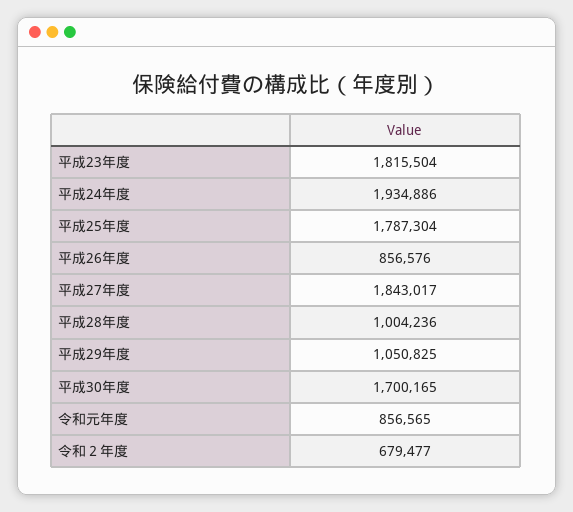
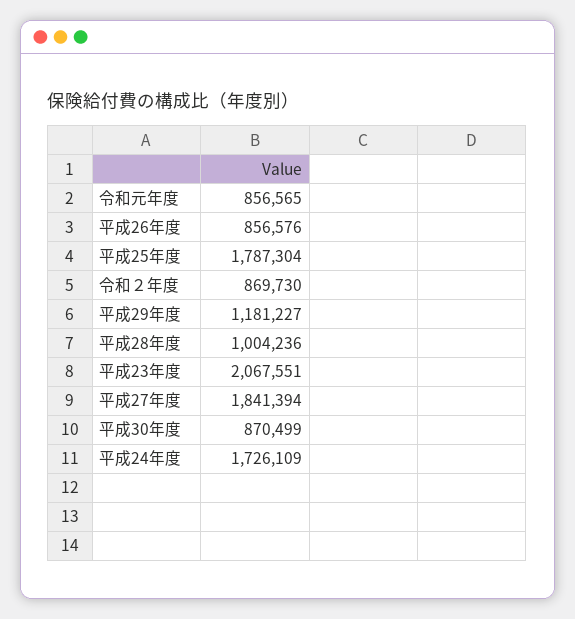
平成23年度: 1815504 -> 2067551
平成24年度: 1934886 -> 1726109
平成27年度: 1843017 -> 1841394
平成29年度: 1050825 -> 1181227
平成30年度: 1700165 -> 870499
令和２年度: 679477 -> 869730

